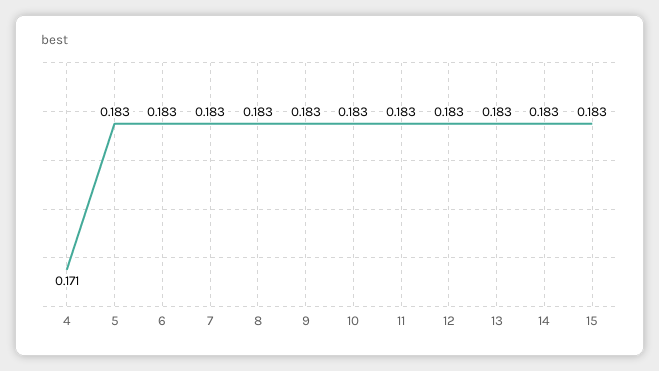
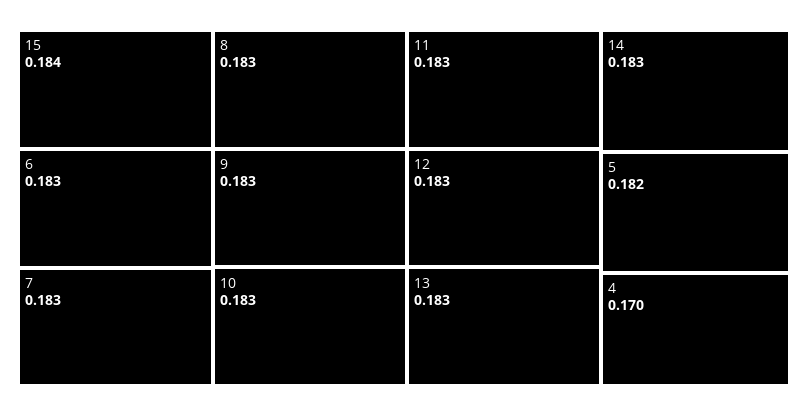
4: 0.171 -> 0.17
5: 0.183 -> 0.182
15: 0.183 -> 0.184

